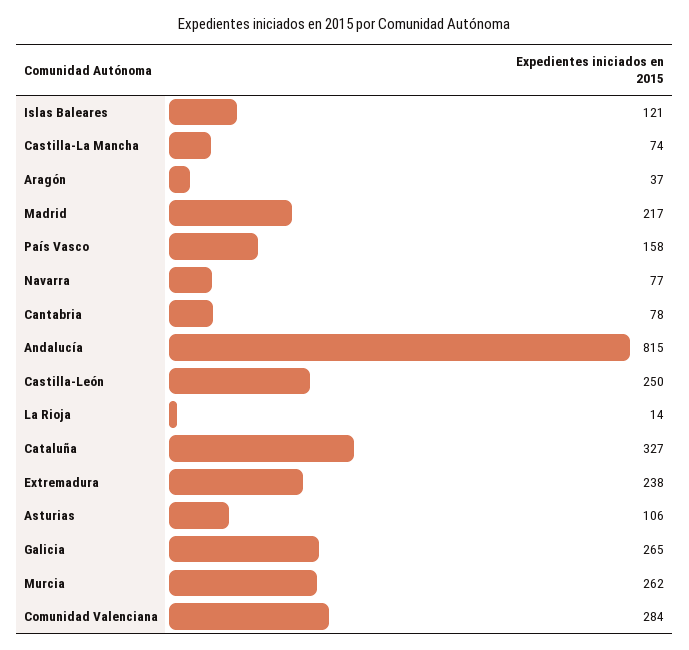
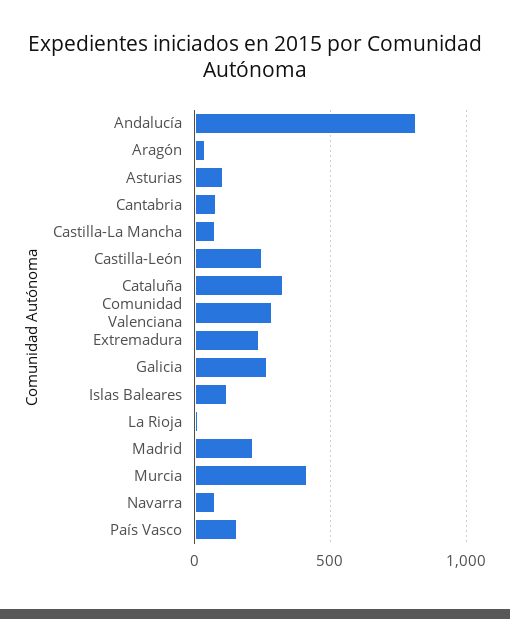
Murcia: 262 -> 400

